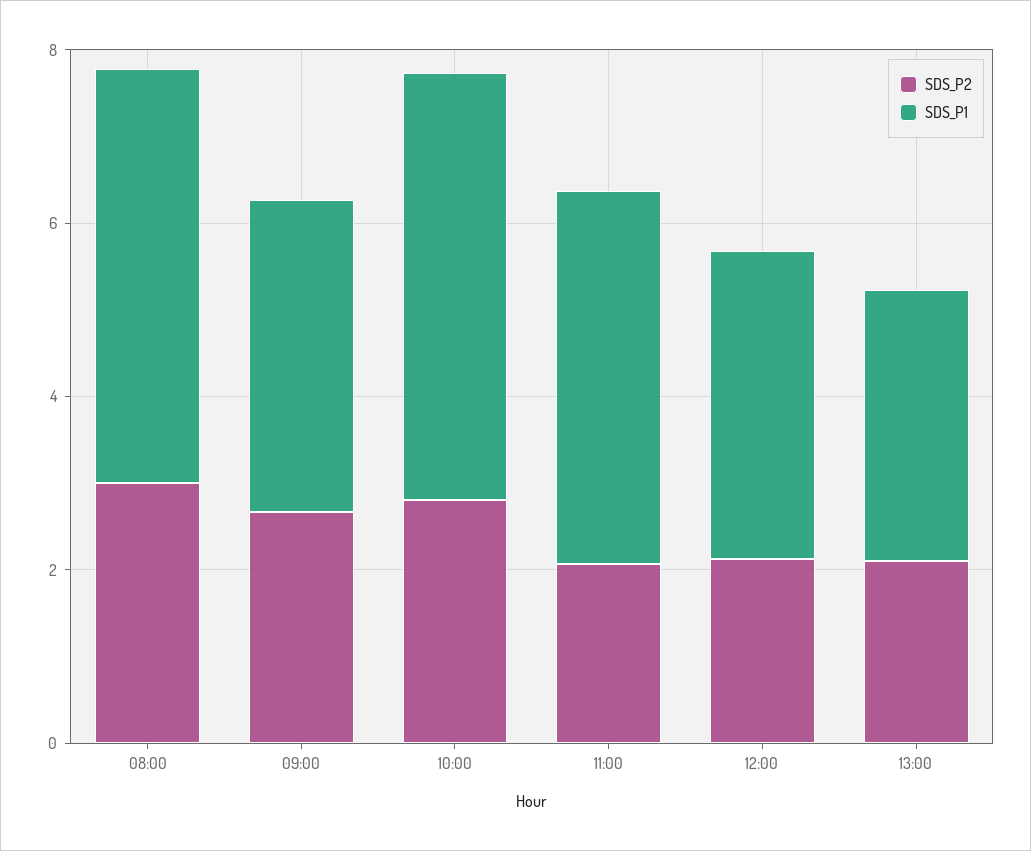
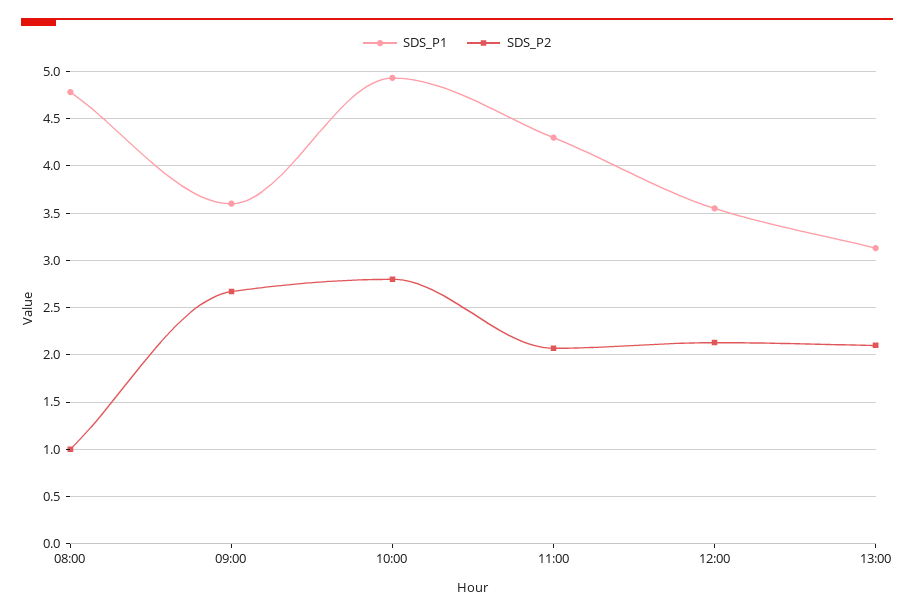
SDS_P2, 08:00: 3 -> 1

